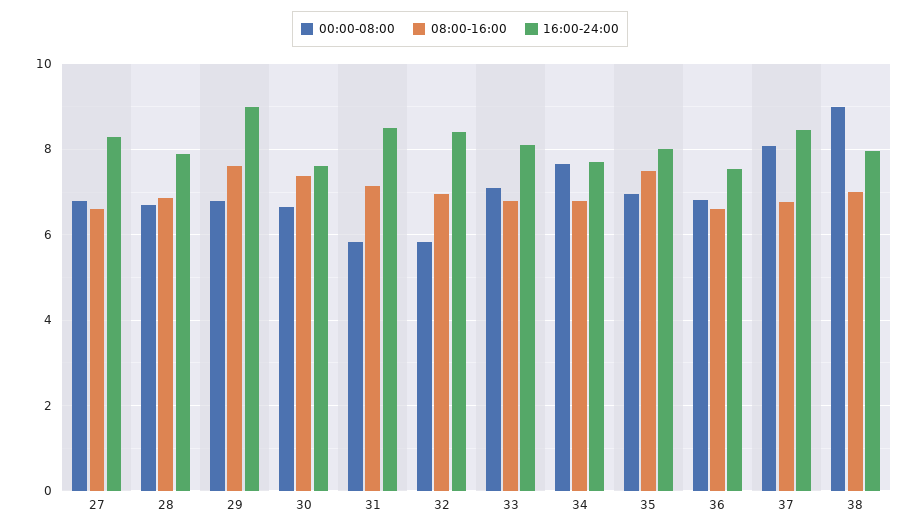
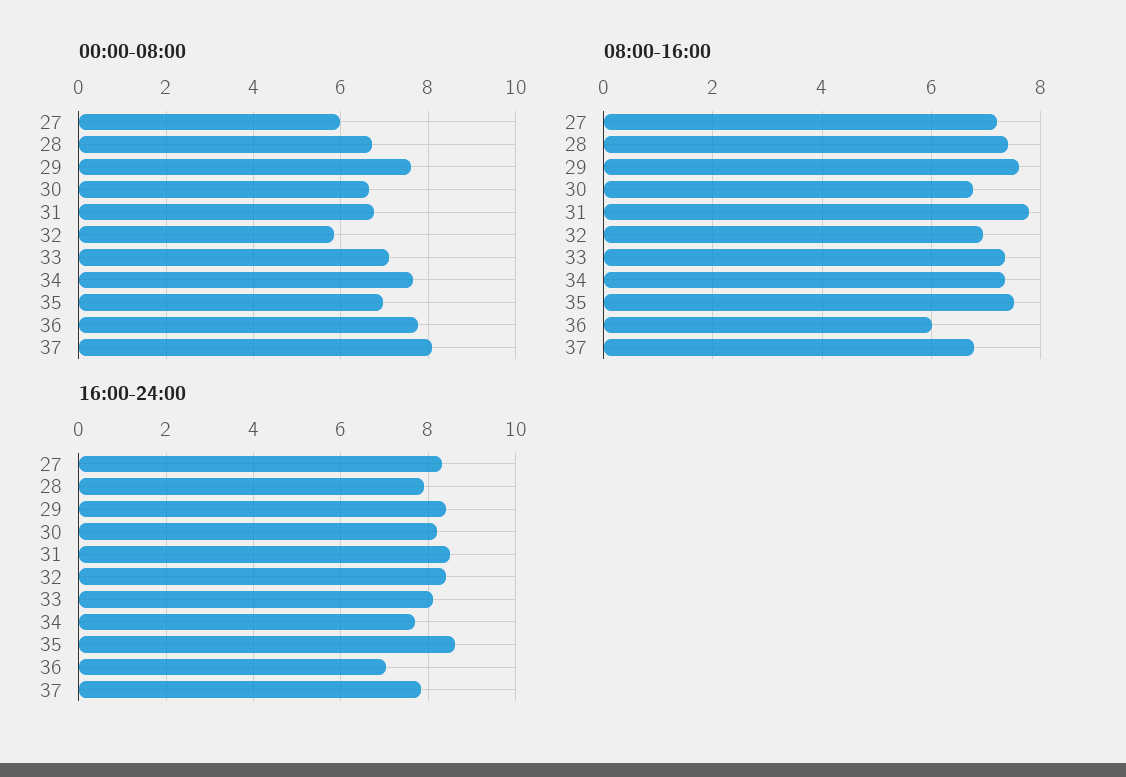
00:00-08:00, 27: 6.8 -> 6
08:00-16:00, 27: 6.6 -> 7.2
08:00-16:00, 28: 6.8 -> 7.4
00:00-08:00, 29: 6.8 -> 7.6
16:00-24:00, 29: 9 -> 8.4
08:00-16:00, 30: 7.4 -> 6.8
16:00-24:00, 30: 7.6 -> 8.2
00:00-08:00, 31: 5.8 -> 6.8
08:00-16:00, 31: 7.2 -> 7.8
08:00-16:00, 33: 6.8 -> 7.4
08:00-16:00, 34: 6.8 -> 7.4
16:00-24:00, 35: 8 -> 8.6
00:00-08:00, 36: 6.8 -> 7.8
08:00-16:00, 36: 6.6 -> 6
16:00-24:00, 36: 7.6 -> 7
16:00-24:00, 37: 8.4 -> 7.8
00:00-08:00, 38: 9 -> none
08:00-16:00, 38: 7 -> none
16:00-24:00, 38: 8 -> none

